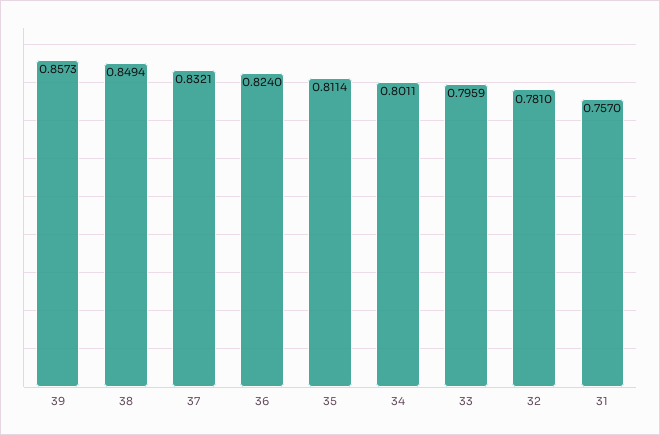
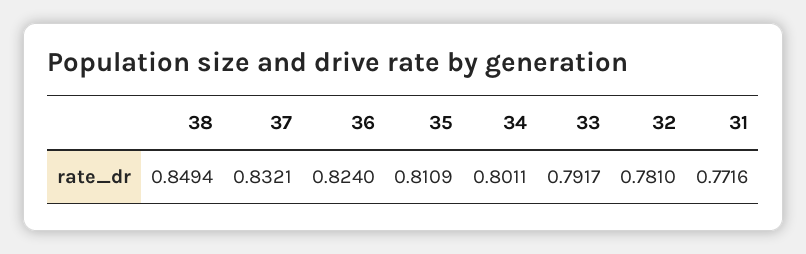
39: 0.8573 -> none
35: 0.8114 -> 0.8109
33: 0.7959 -> 0.7917
31: 0.757 -> 0.7716

